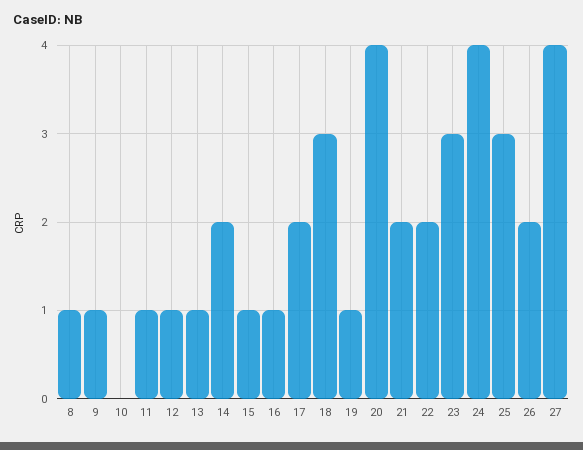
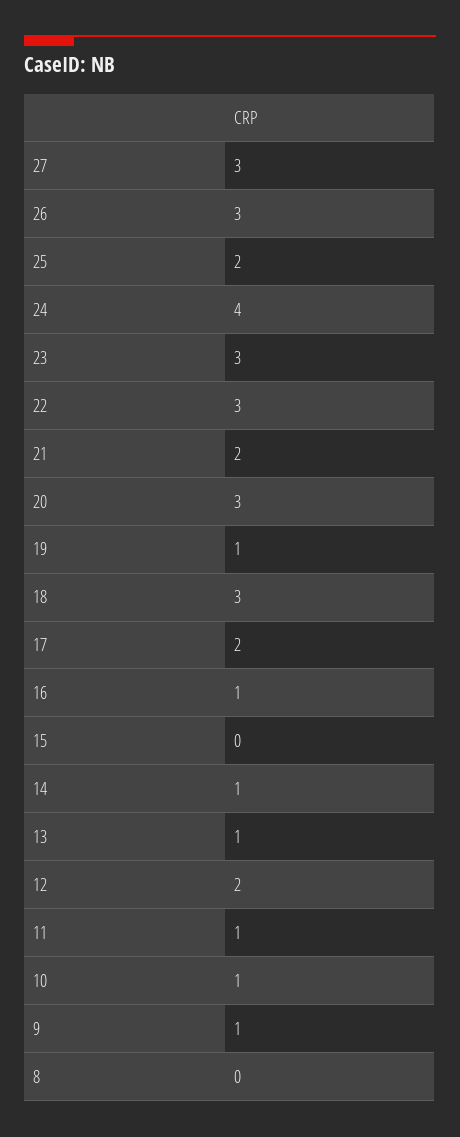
8: 1 -> 0
10: 0 -> 1
12: 1 -> 2
14: 2 -> 1
15: 1 -> 0
20: 4 -> 3
22: 2 -> 3
25: 3 -> 2
26: 2 -> 3
27: 4 -> 3

